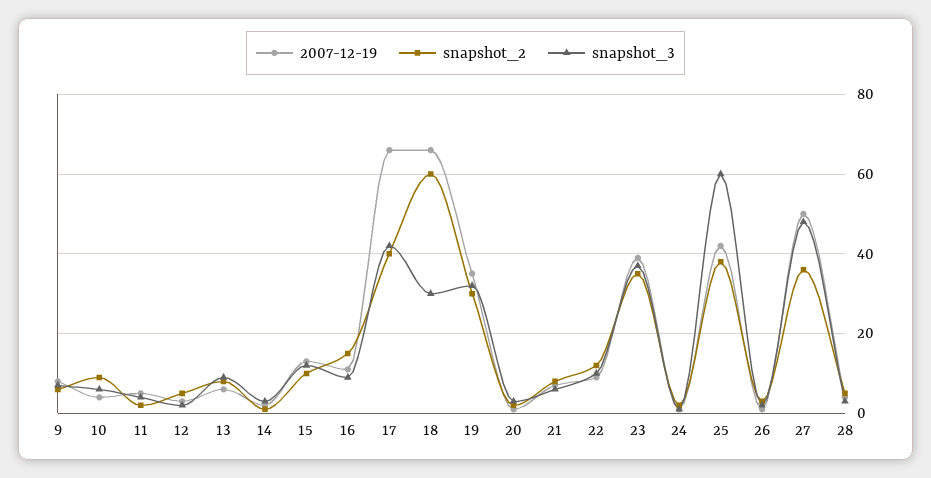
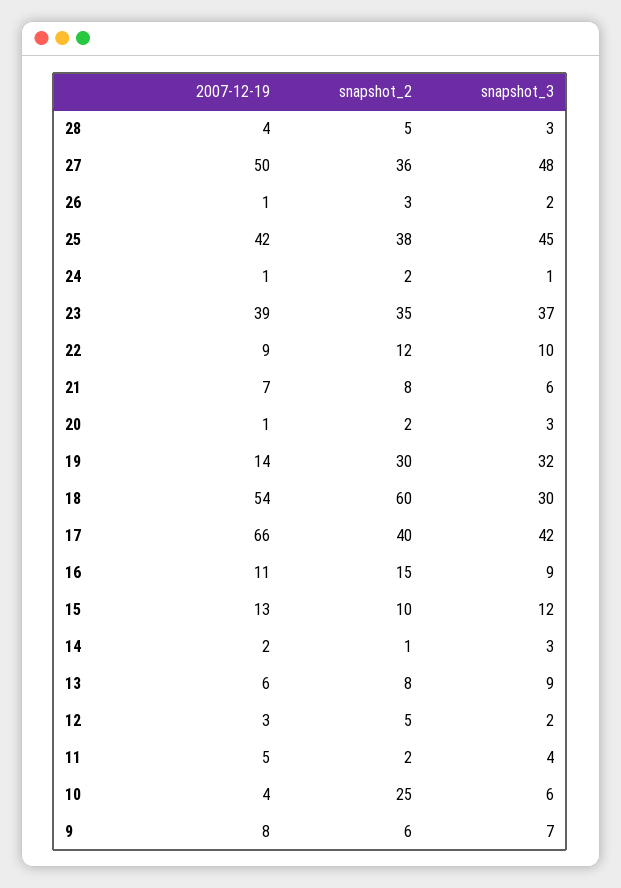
snapshot_2, 10: 10 -> 25
2007-12-19, 18: 65 -> 54
2007-12-19, 19: 35 -> 14
snapshot_3, 25: 60 -> 45

